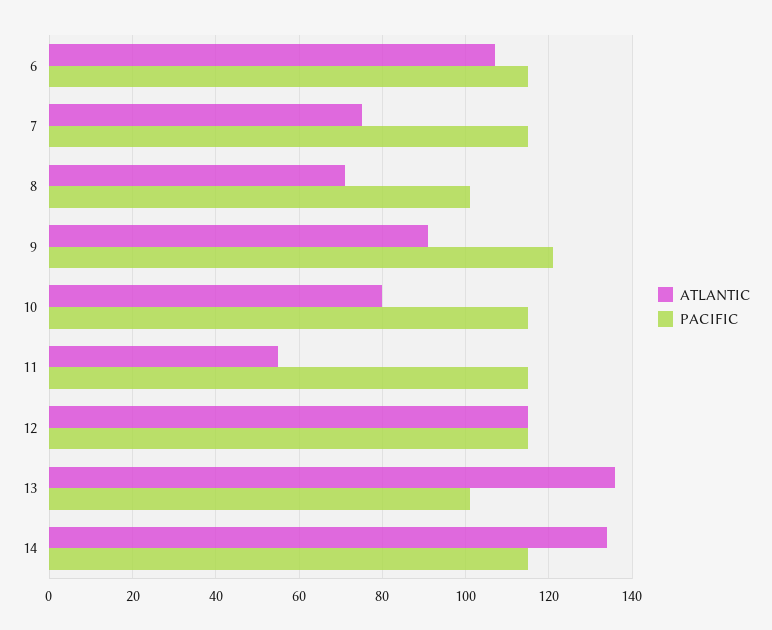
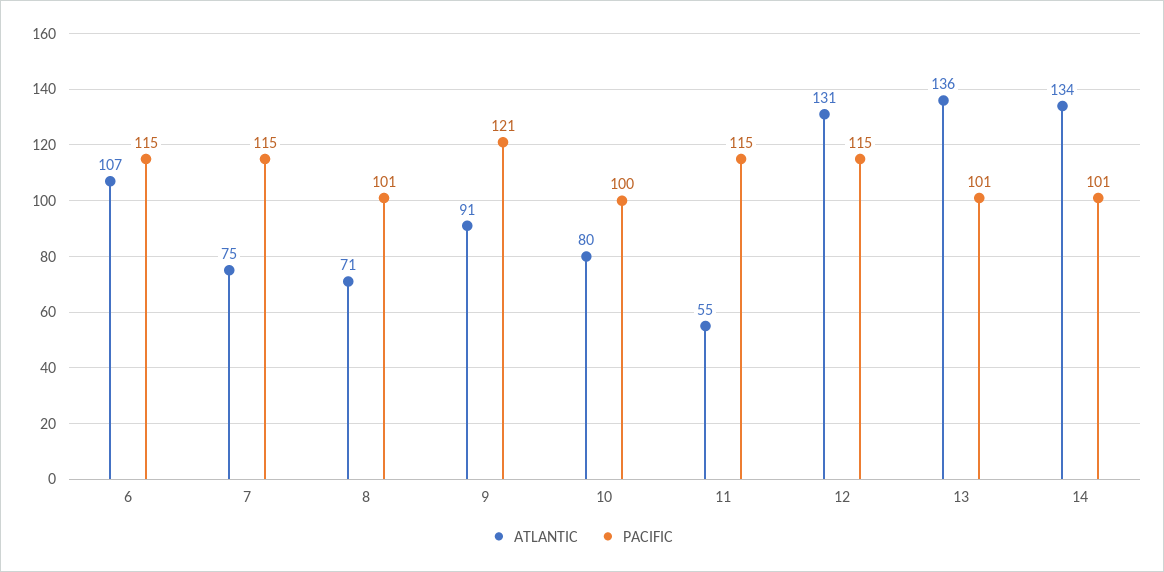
PACIFIC, 10: 115 -> 100
ATLANTIC, 12: 115 -> 131
PACIFIC, 14: 115 -> 101

